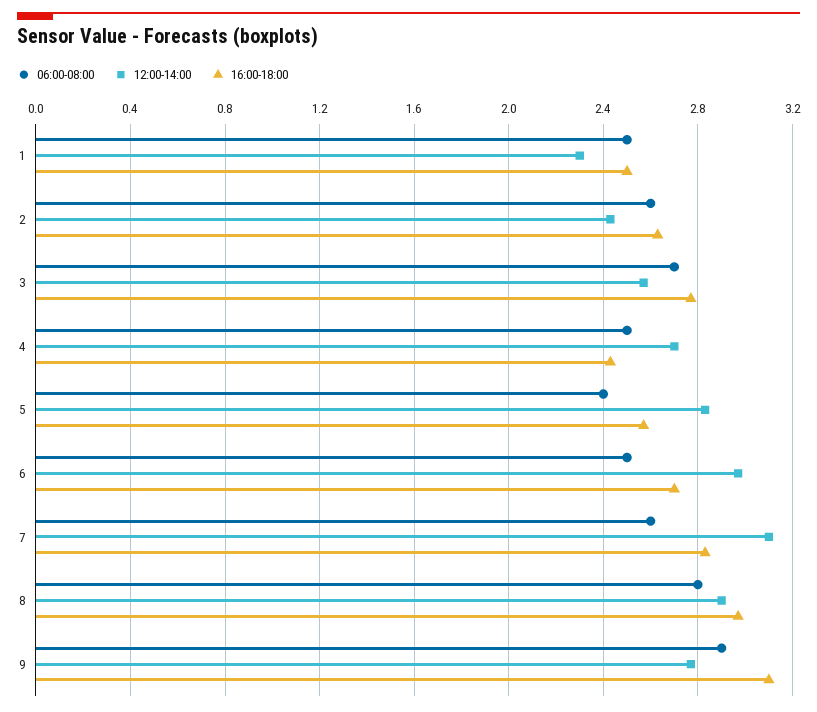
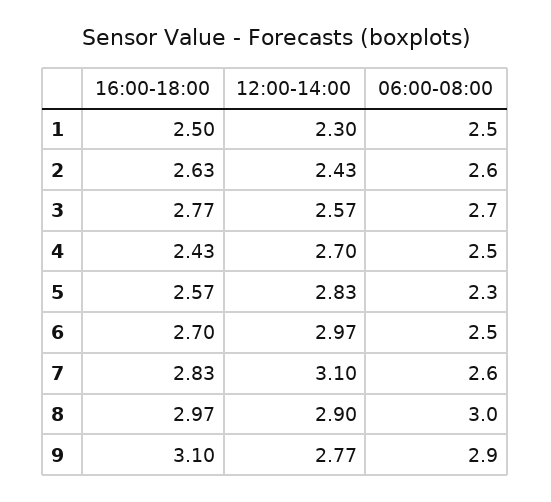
06:00-08:00, 5: 2.4 -> 2.3
06:00-08:00, 8: 2.8 -> 3

